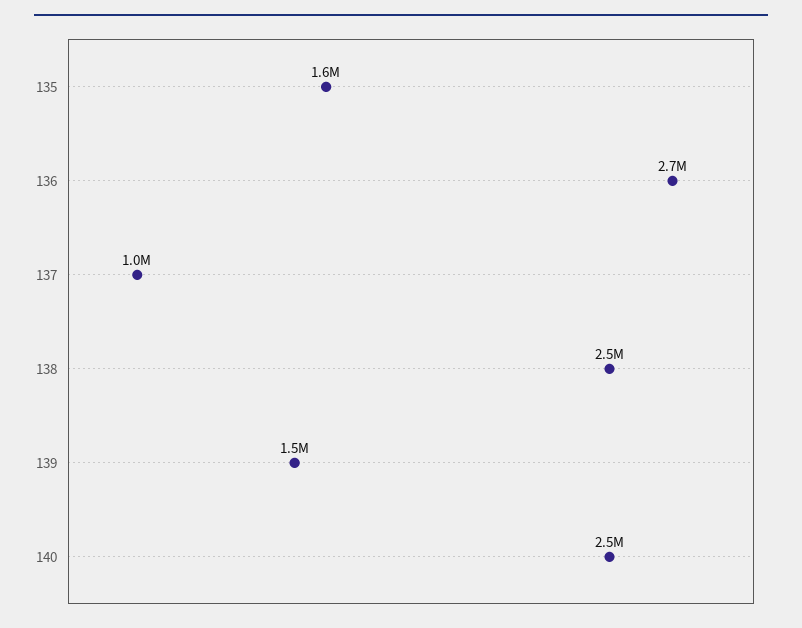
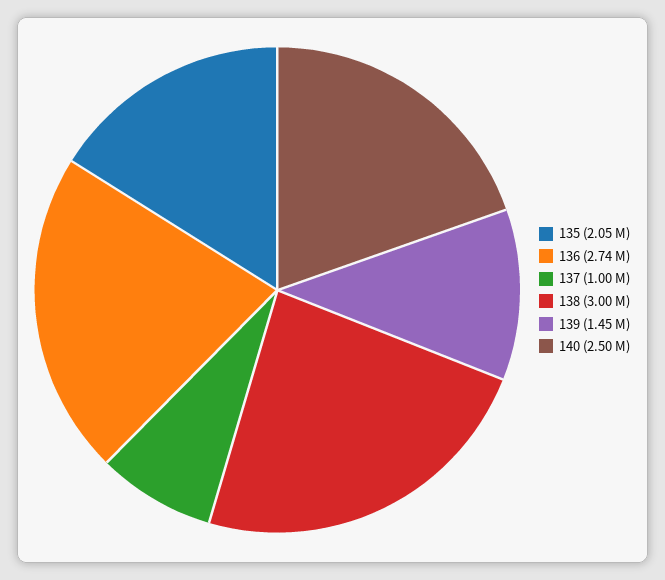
135: 1600000 -> 2050000
138: 2500000 -> 3000000

